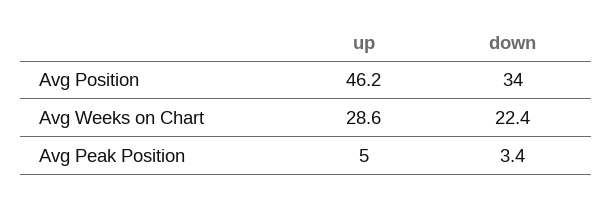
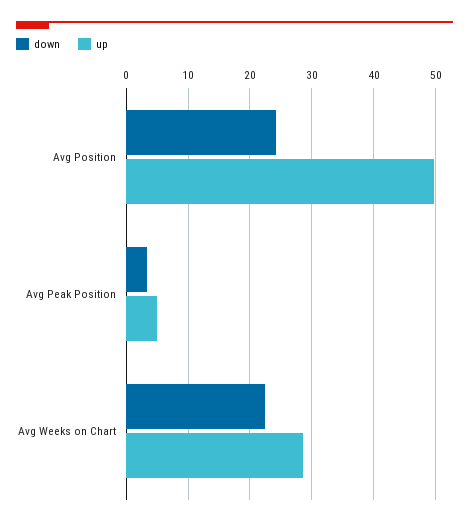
up, Avg Position: 46.2 -> 50
down, Avg Position: 34 -> 24

